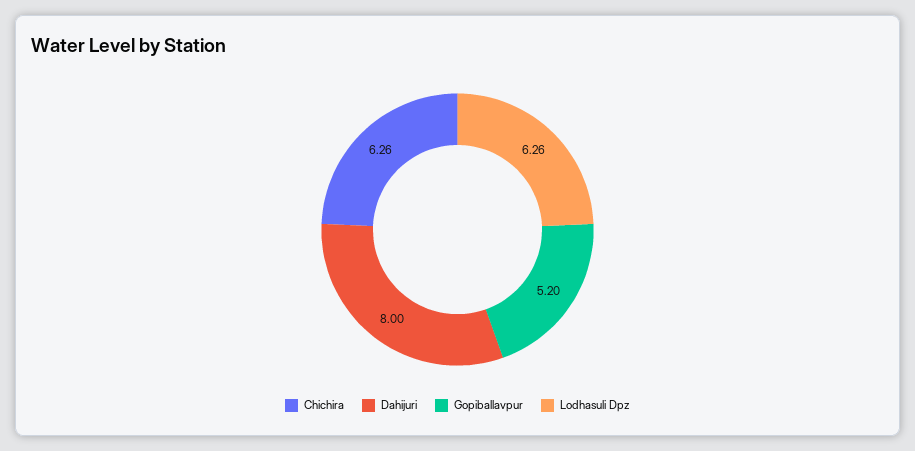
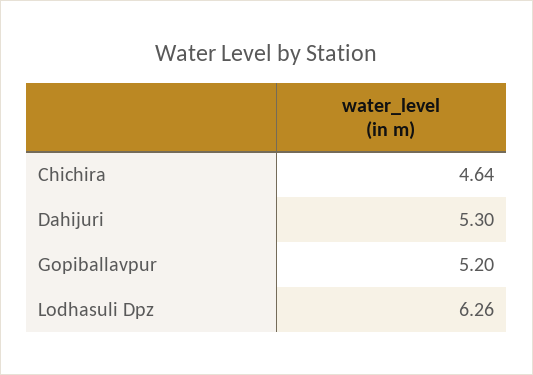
Chichira: 6.26 -> 4.64
Dahijuri: 8 -> 5.3

